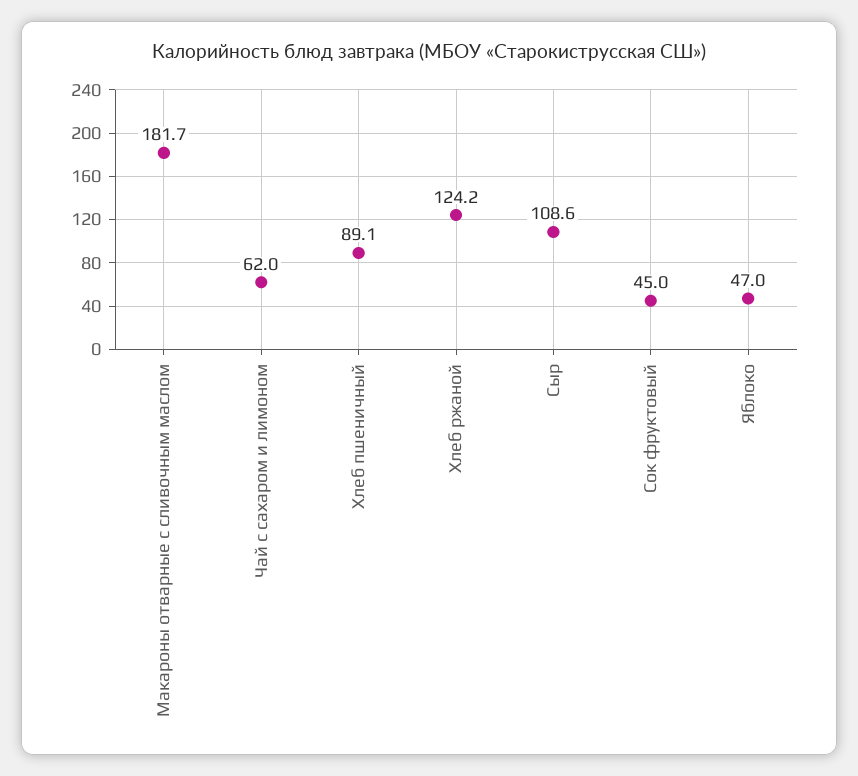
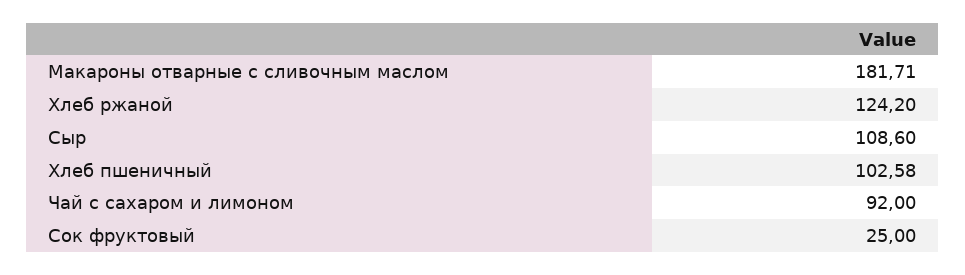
Чай с сахаром и лимоном: 62 -> 92
Хлеб пшеничный: 89.1 -> 102.58
Сок фруктовый: 45 -> 25
Яблоко: 47 -> none

